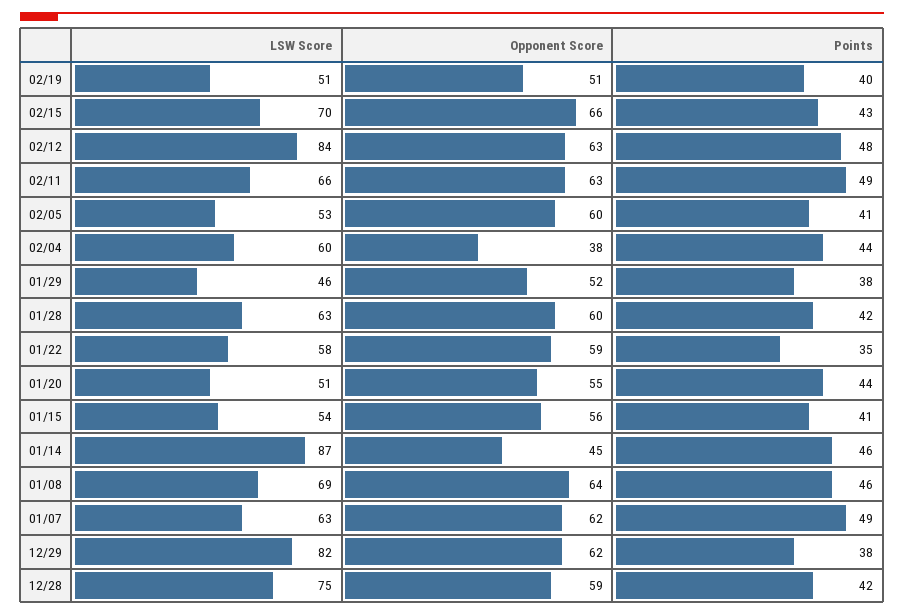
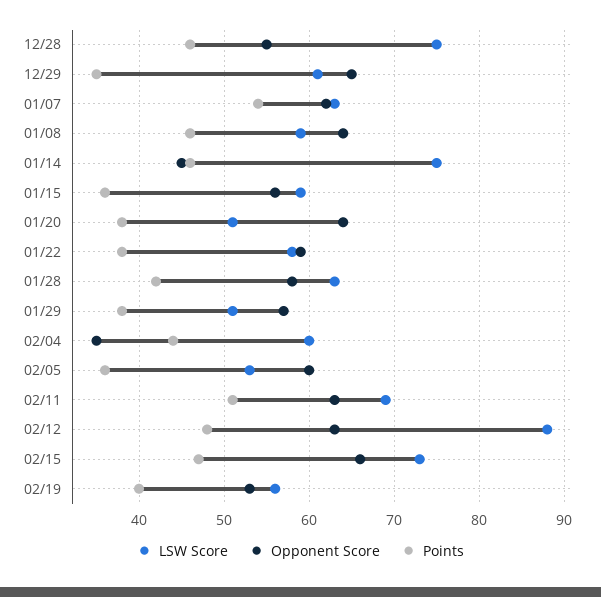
LSW Score, 02/19: 51 -> 56
Opponent Score, 02/19: 51 -> 53
LSW Score, 02/15: 70 -> 73
Points, 02/15: 43 -> 47
LSW Score, 02/12: 84 -> 88
LSW Score, 02/11: 66 -> 69
Points, 02/11: 49 -> 51
Points, 02/05: 41 -> 36
Opponent Score, 02/04: 38 -> 35
LSW Score, 01/29: 46 -> 51
Opponent Score, 01/29: 52 -> 57
Opponent Score, 01/28: 60 -> 58
Points, 01/22: 35 -> 38
Opponent Score, 01/20: 55 -> 64
Points, 01/20: 44 -> 38
LSW Score, 01/15: 54 -> 59
Points, 01/15: 41 -> 36
LSW Score, 01/14: 87 -> 75
LSW Score, 01/08: 69 -> 59
Points, 01/07: 49 -> 54
LSW Score, 12/29: 82 -> 61
Opponent Score, 12/29: 62 -> 65
Points, 12/29: 38 -> 35
Opponent Score, 12/28: 59 -> 55
Points, 12/28: 42 -> 46

